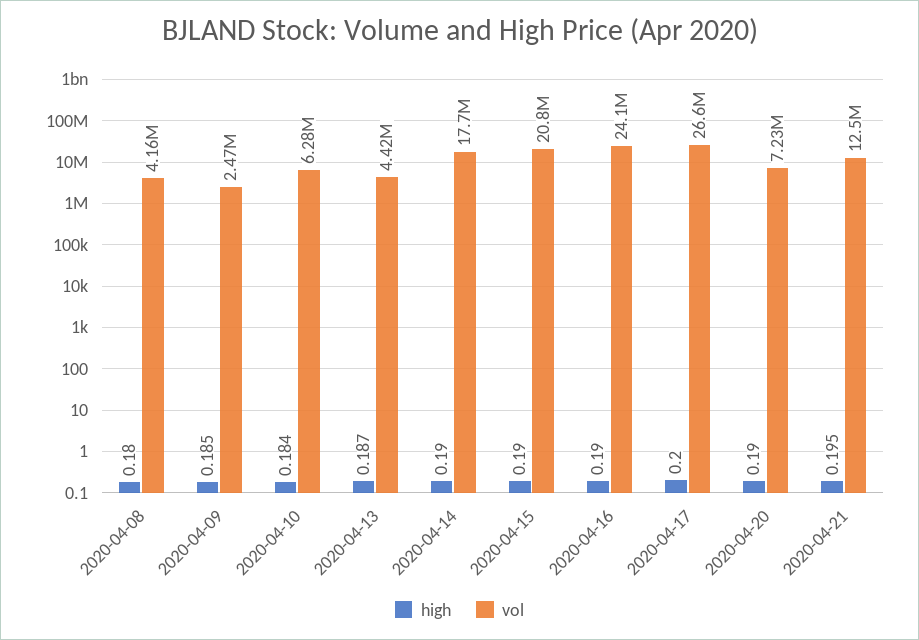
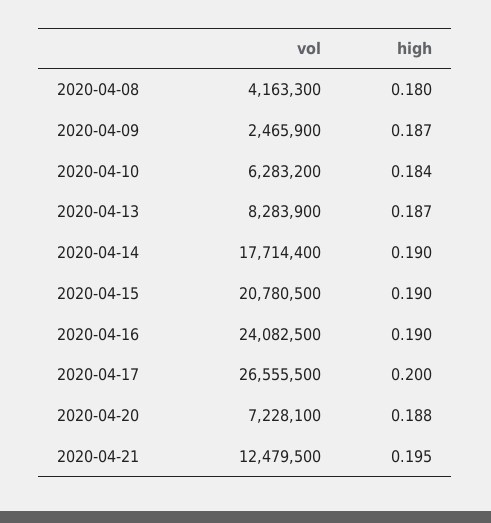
high, 2020-04-09: 0.185 -> 0.187
vol, 2020-04-13: 4420000 -> 8283900
high, 2020-04-20: 0.19 -> 0.188

